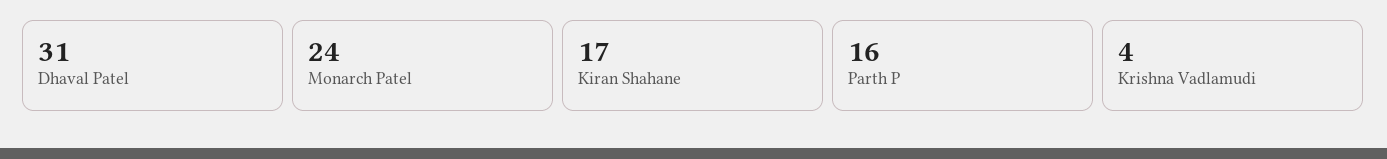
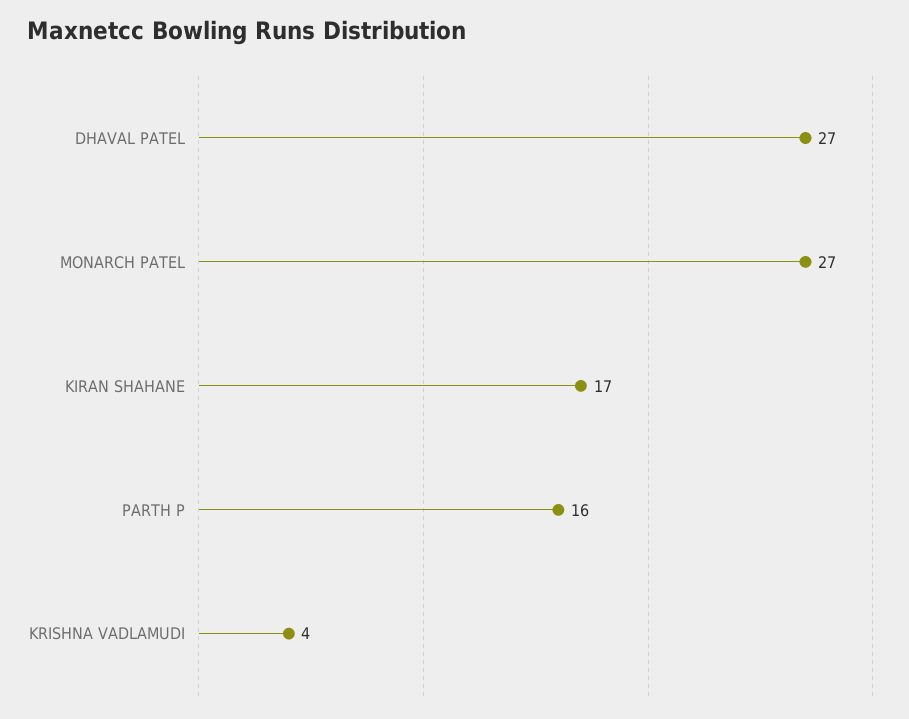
Dhaval Patel: 31 -> 27
Monarch Patel: 24 -> 27

